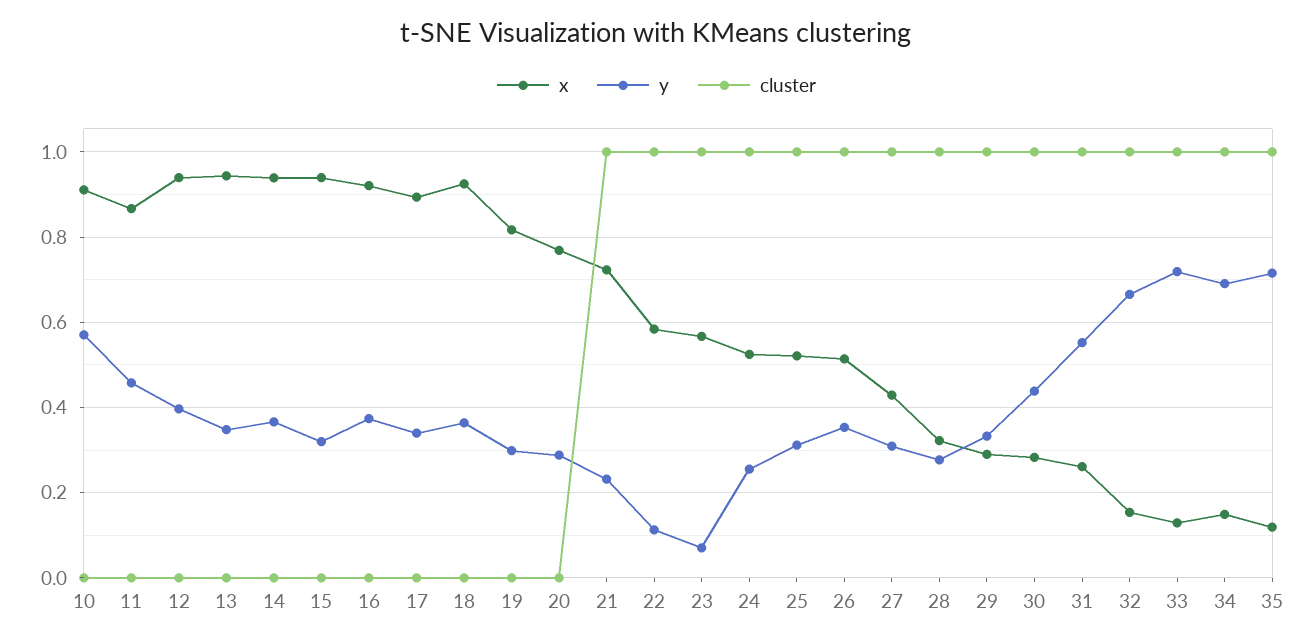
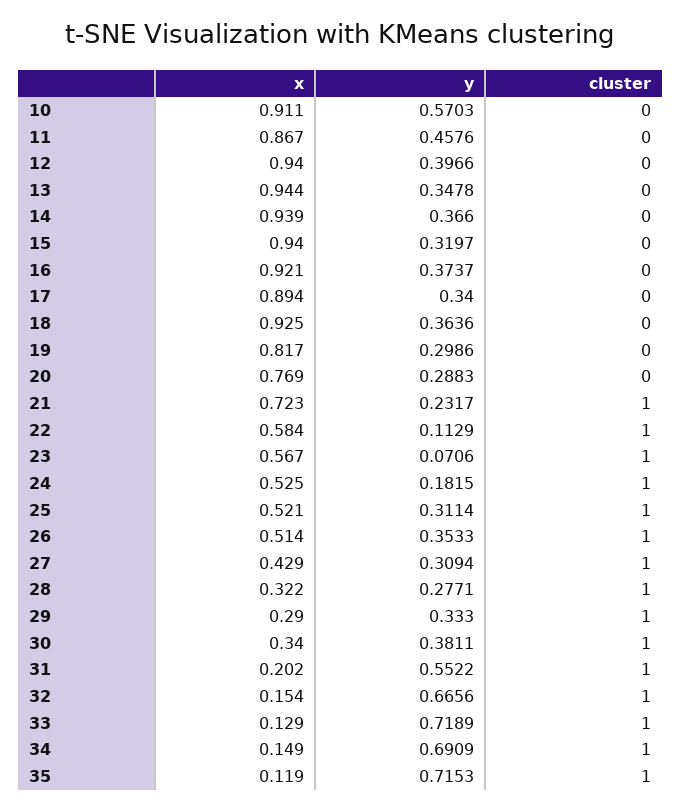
y, 24: 0.26 -> 0.1815
x, 30: 0.28 -> 0.34
y, 30: 0.44 -> 0.3811
x, 31: 0.26 -> 0.202

